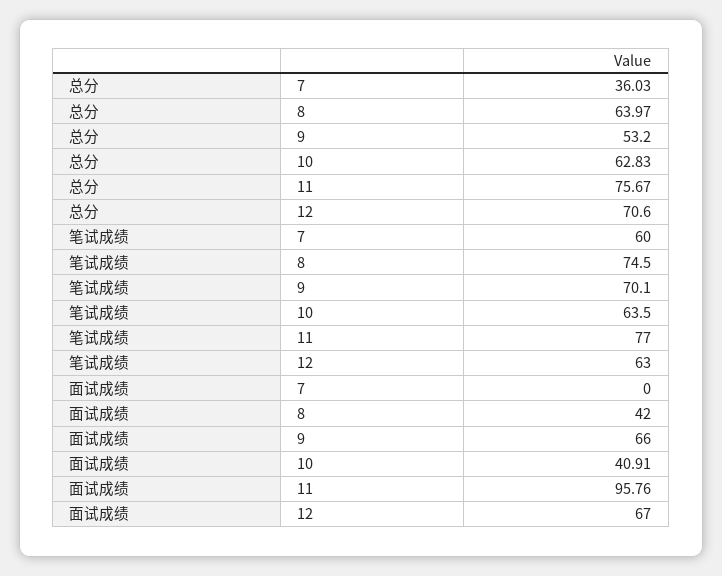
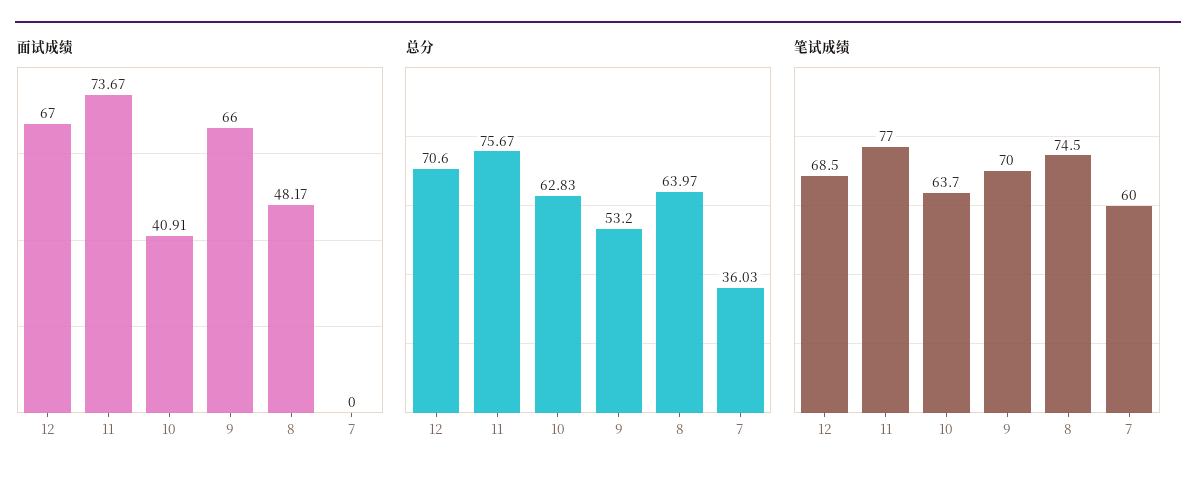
笔试成绩, 9: 70.1 -> 70
笔试成绩, 10: 63.5 -> 63.7
笔试成绩, 12: 63 -> 68.5
面试成绩, 8: 42 -> 48.17
面试成绩, 11: 95.76 -> 73.67

